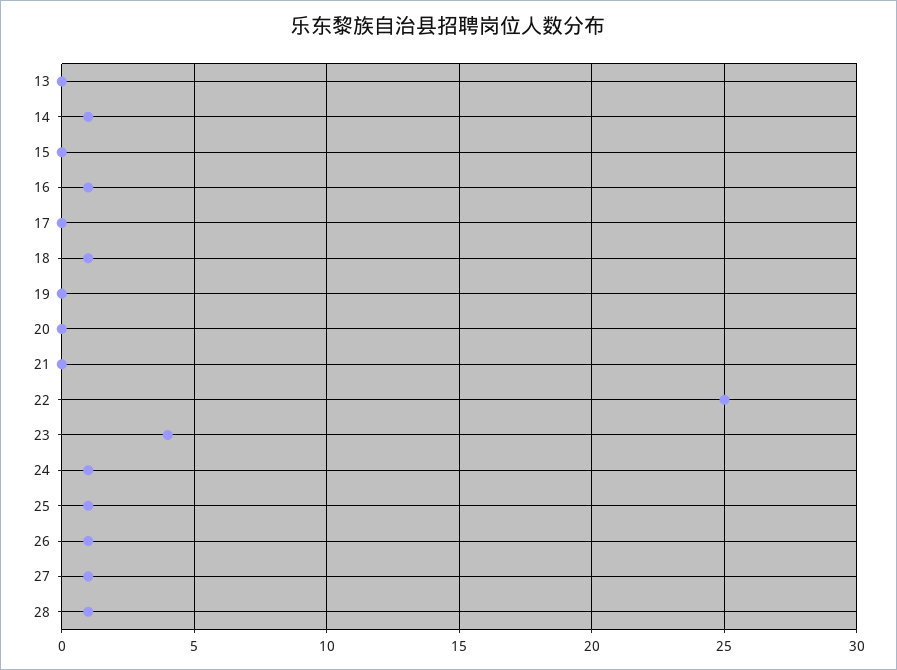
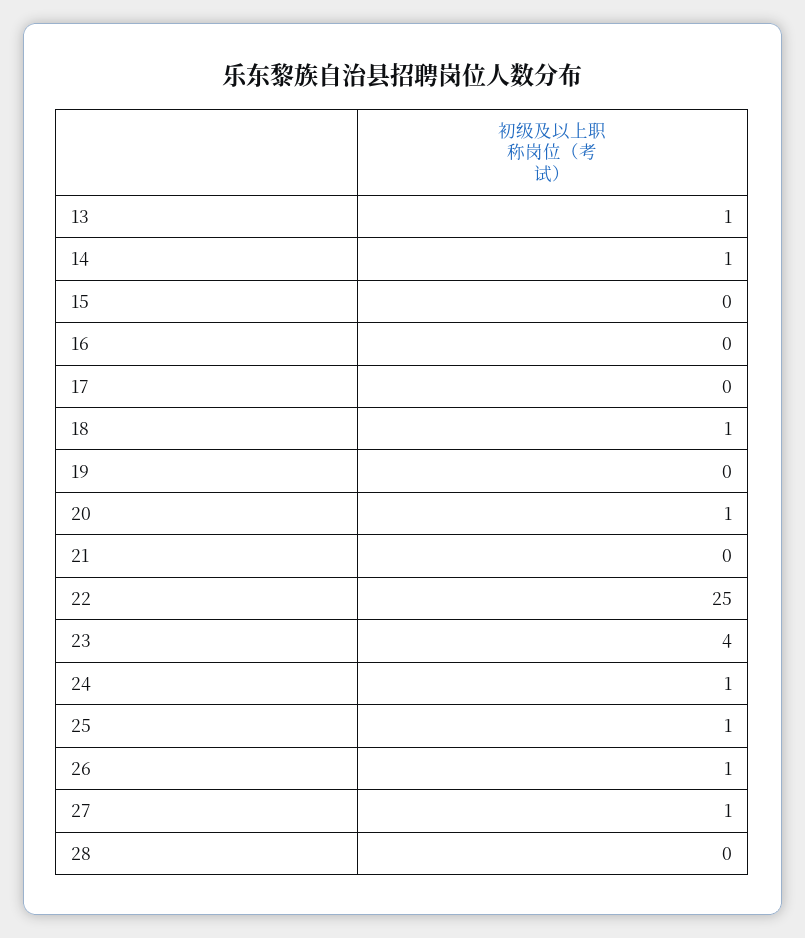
13: 0 -> 1
16: 1 -> 0
20: 0 -> 1
28: 1 -> 0

